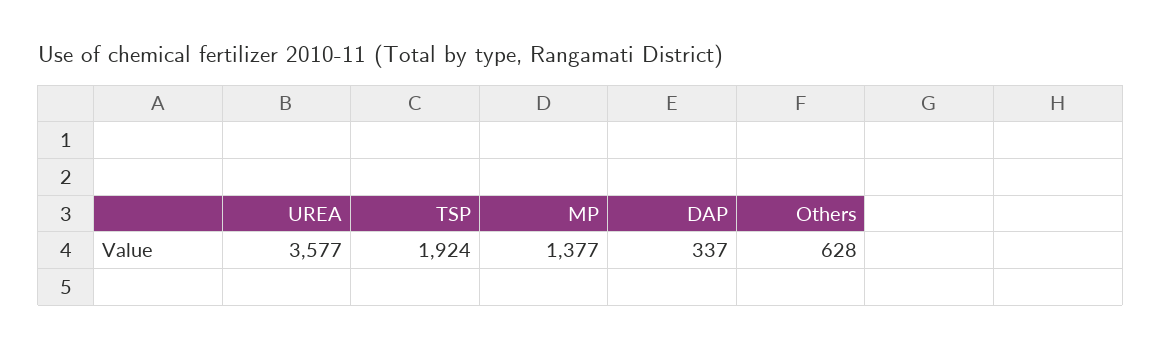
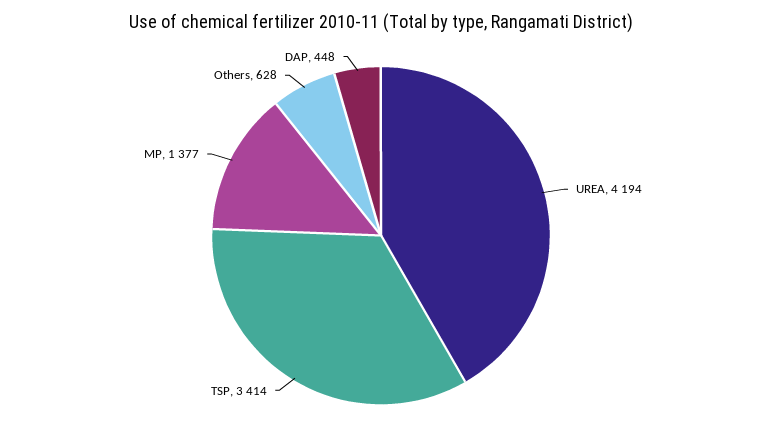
UREA: 3577 -> 4194
TSP: 1924 -> 3414
DAP: 337 -> 448

